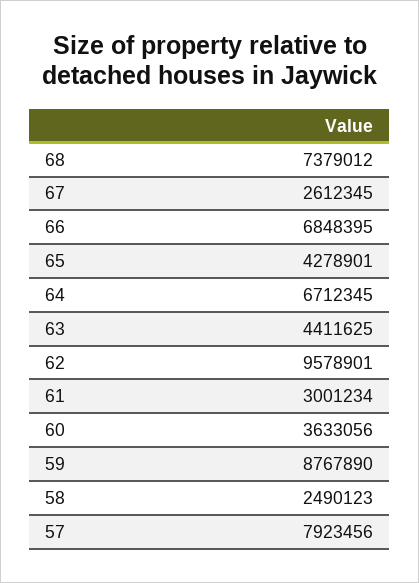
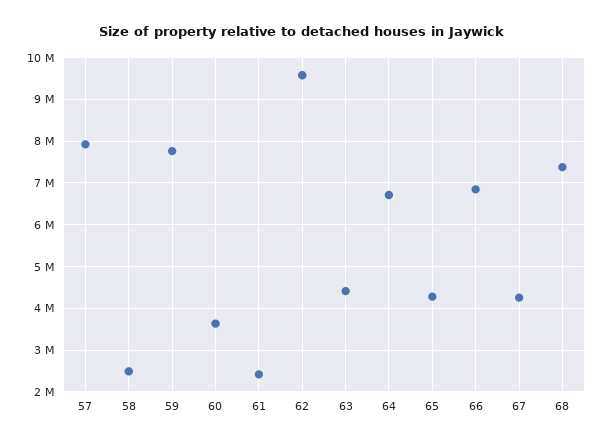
67: 2612345 -> 4200000
61: 3001234 -> 2400000
59: 8767890 -> 7800000

